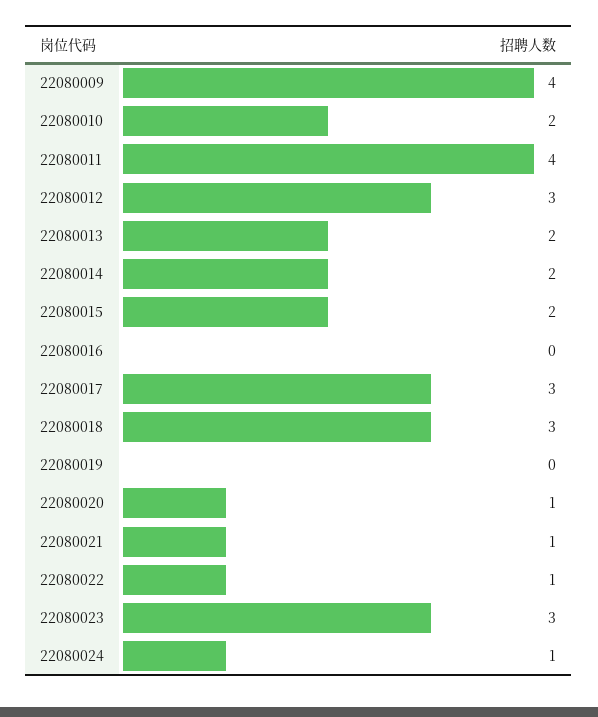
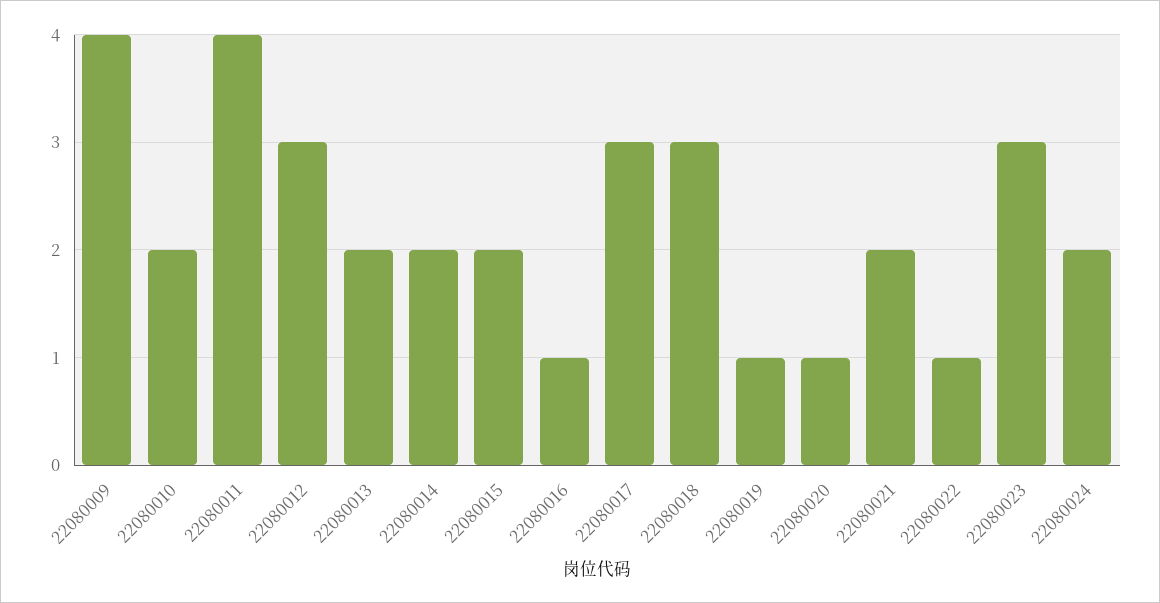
22080016: 0 -> 1
22080019: 0 -> 1
22080021: 1 -> 2
22080024: 1 -> 2

